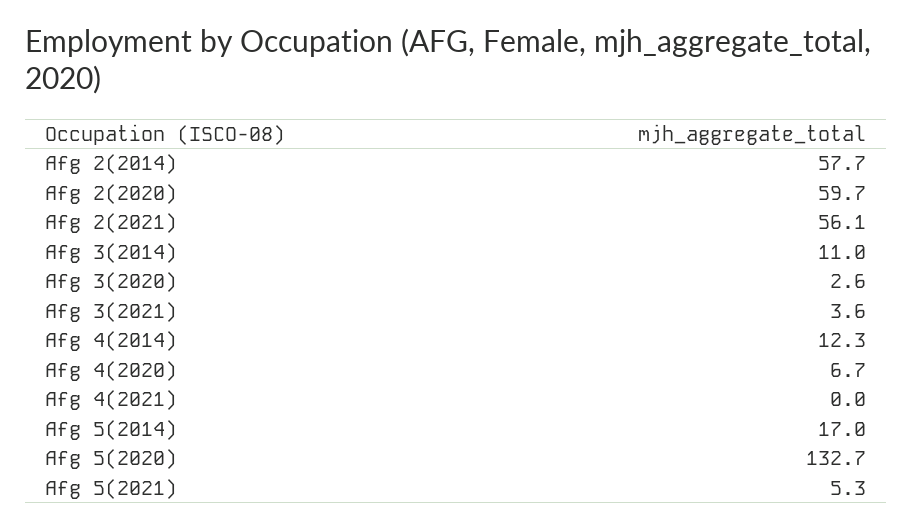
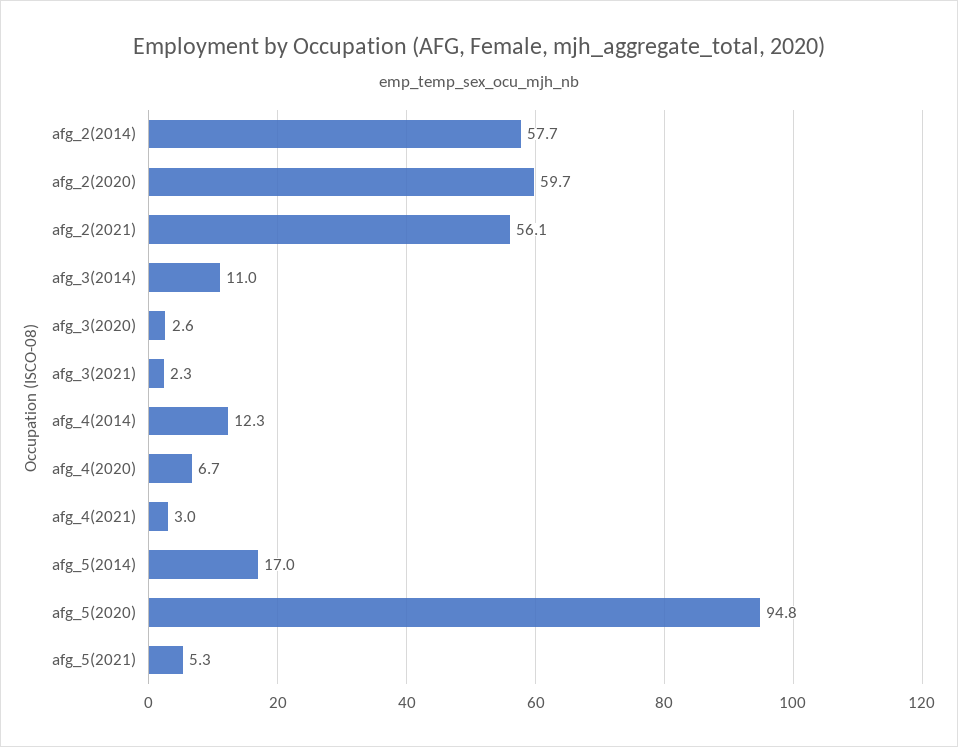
Afg 3(2021): 3.6 -> 2.3
Afg 4(2021): 0 -> 3
Afg 5(2020): 132.7 -> 94.8

